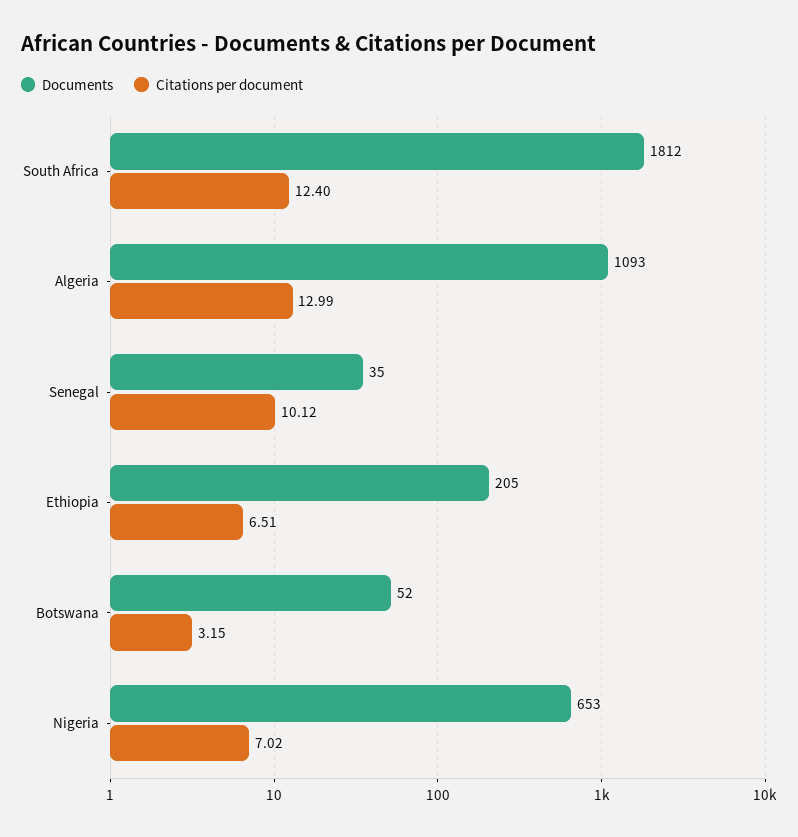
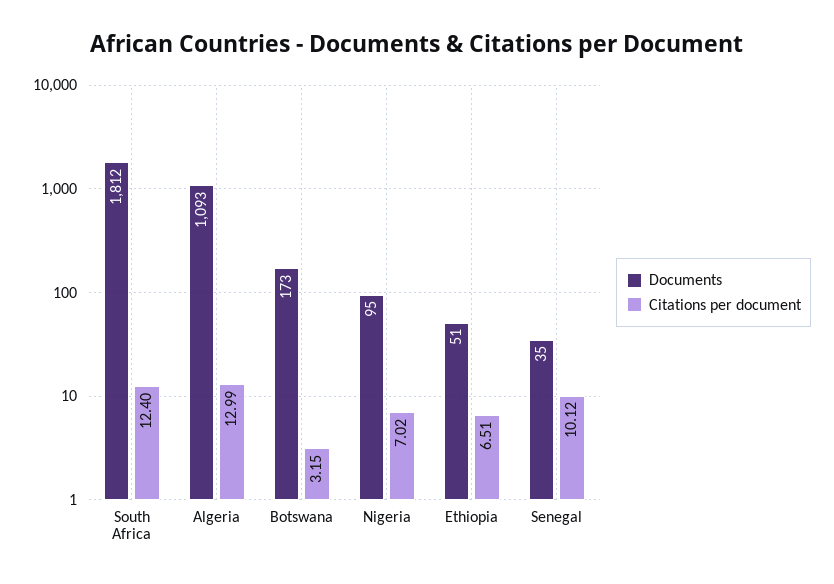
Documents, Ethiopia: 205 -> 51
Documents, Botswana: 52 -> 173
Documents, Nigeria: 653 -> 95

